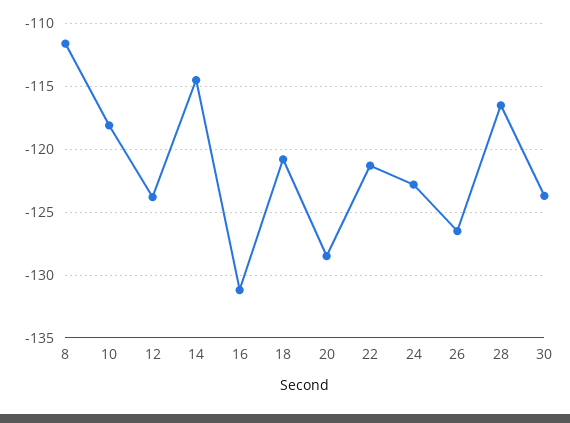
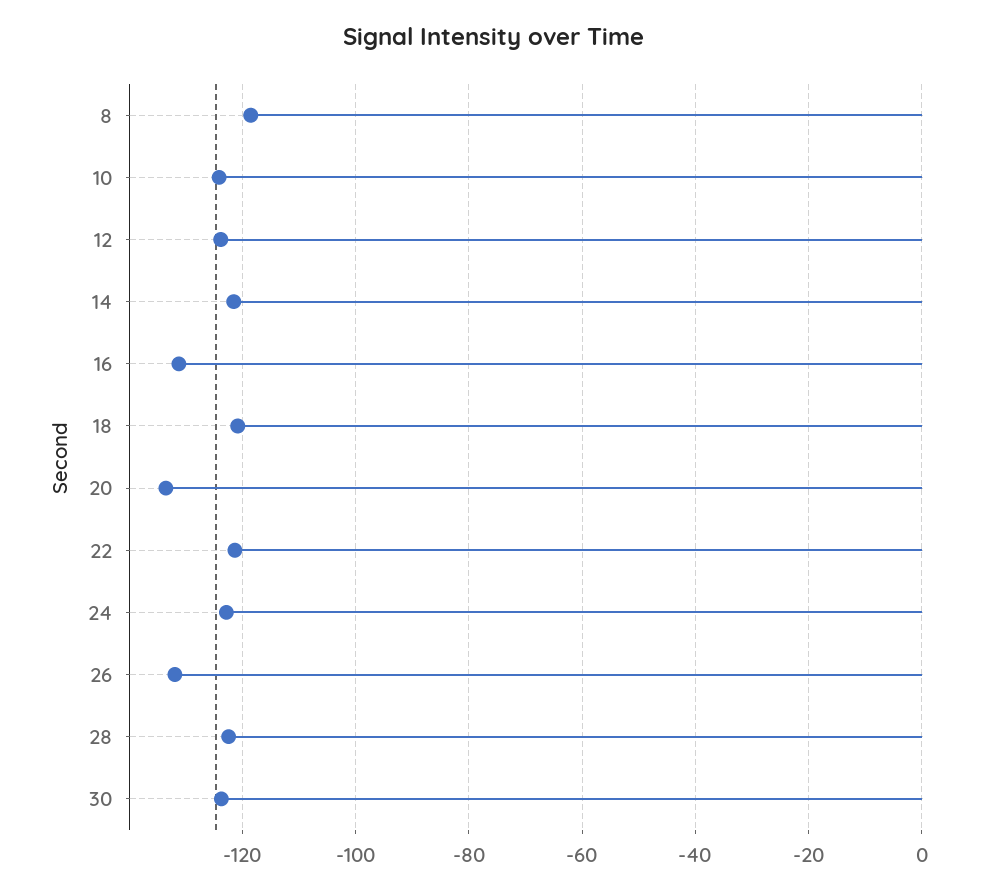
8: -111.5 -> -118
10: -118 -> -124
14: -114.5 -> -122
20: -128.5 -> -134
26: -126.5 -> -132
28: -116.5 -> -122

